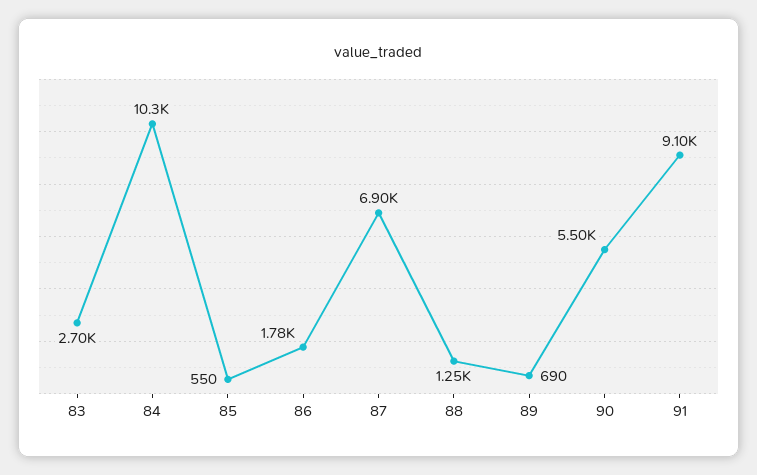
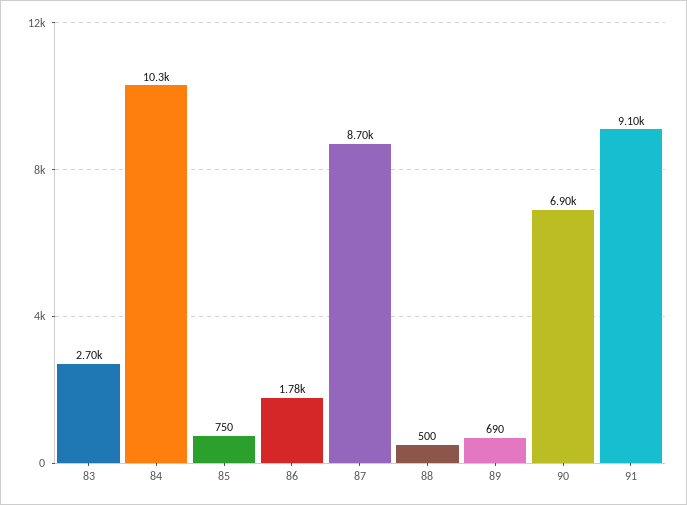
85: 550 -> 750
87: 6900 -> 8700
88: 1250 -> 500
90: 5500 -> 6900

